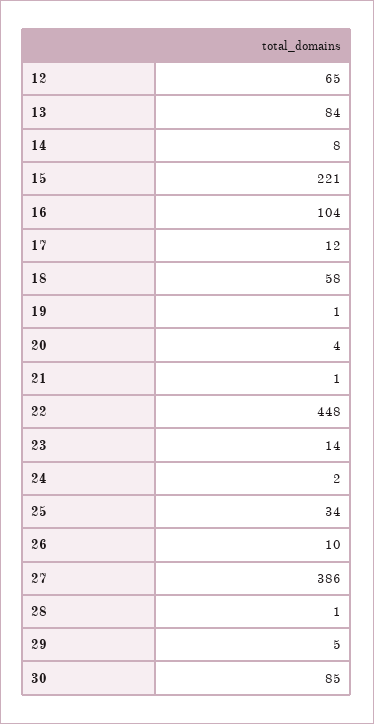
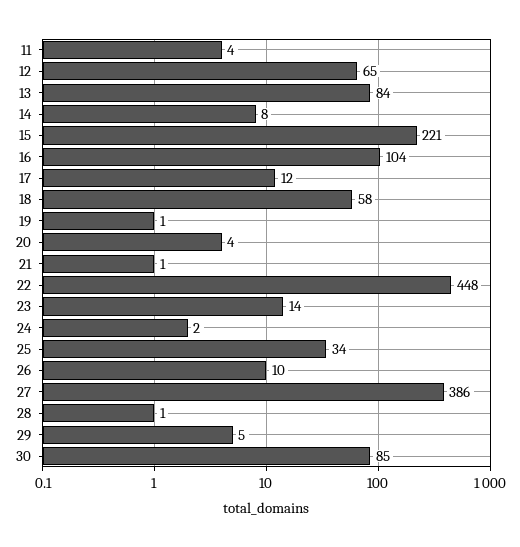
11: none -> 4

